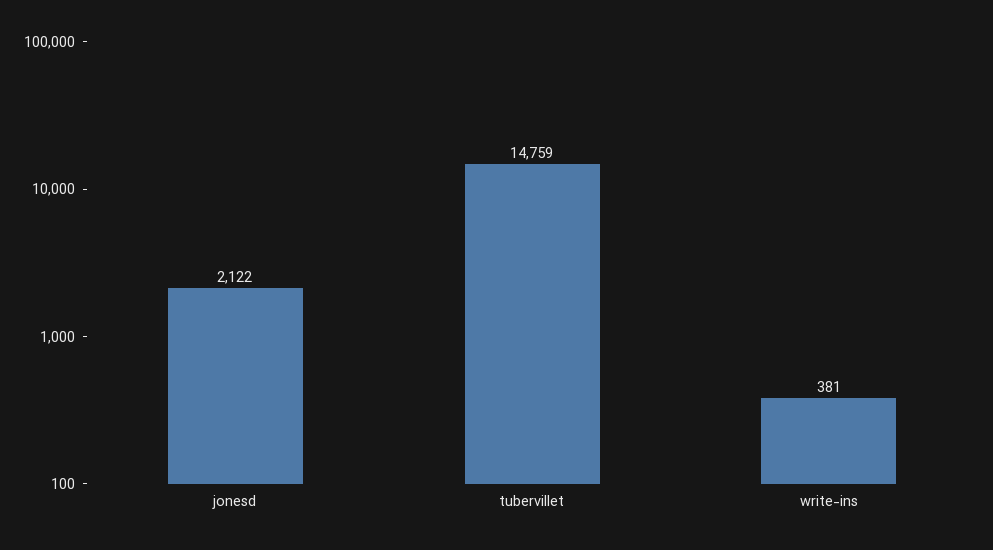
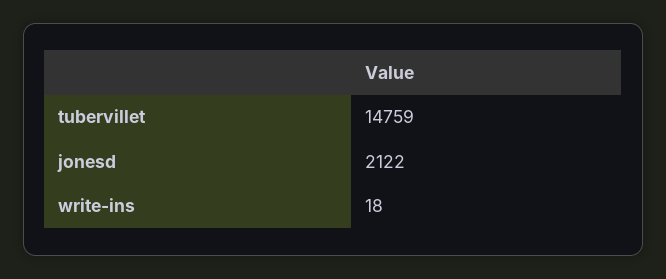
write-ins: 381 -> 18

